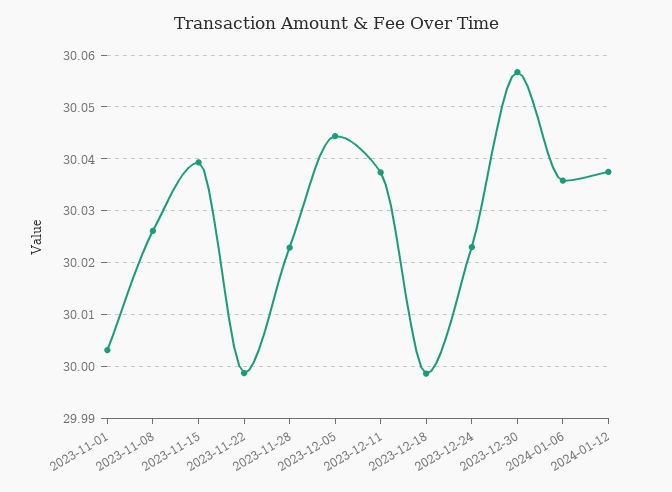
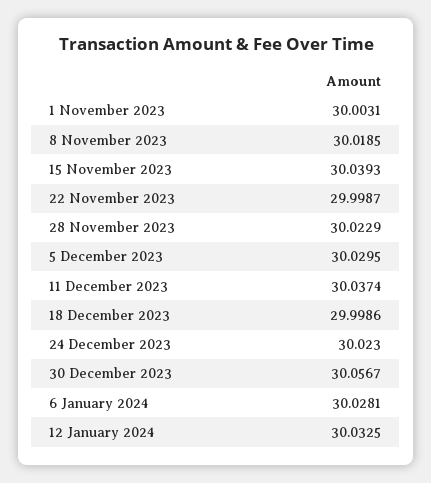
2023-11-08: 30.026 -> 30.0185
2023-12-05: 30.044 -> 30.0295
2024-01-06: 30.036 -> 30.0281
2024-01-12: 30.038 -> 30.0325

